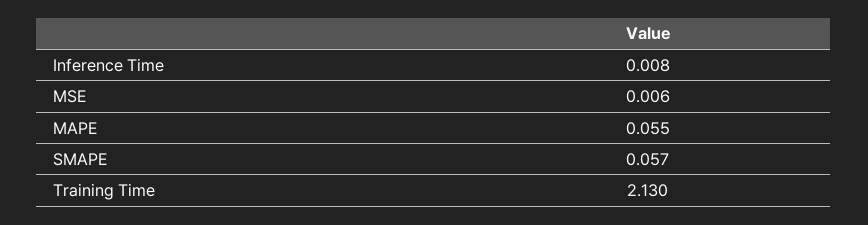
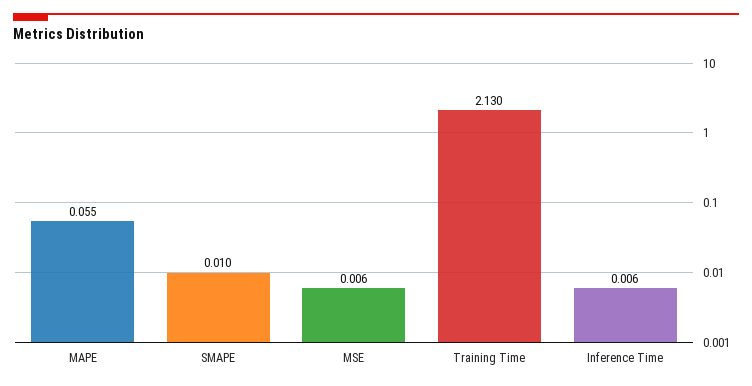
Inference Time: 0.008 -> 0.006
SMAPE: 0.057 -> 0.01

